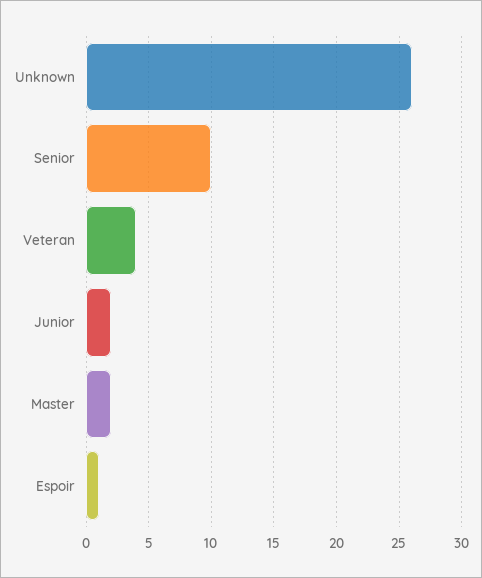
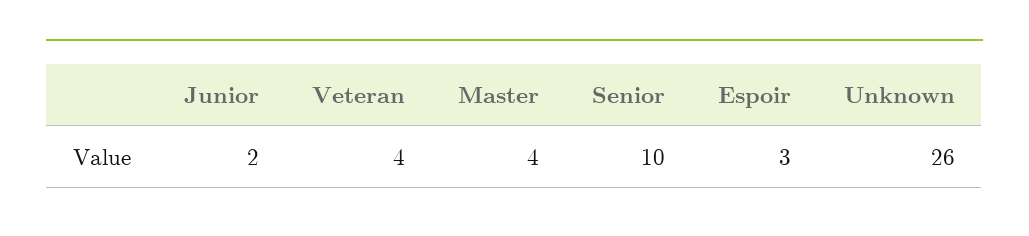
Master: 2 -> 4
Espoir: 1 -> 3

